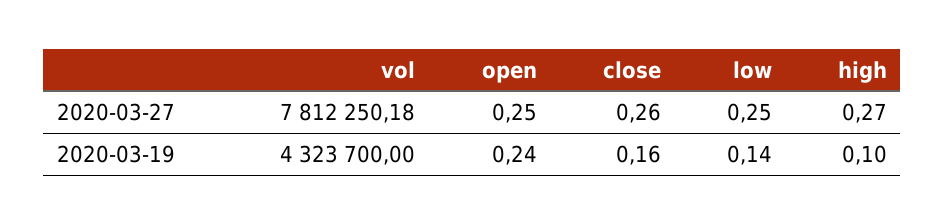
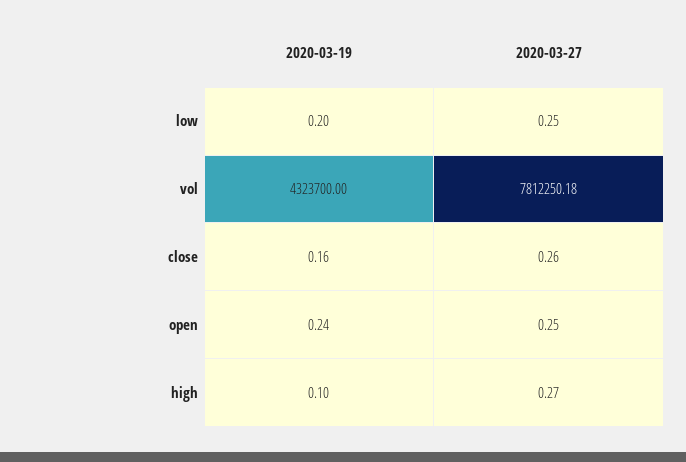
low, 2020-03-19: 0.14 -> 0.2

